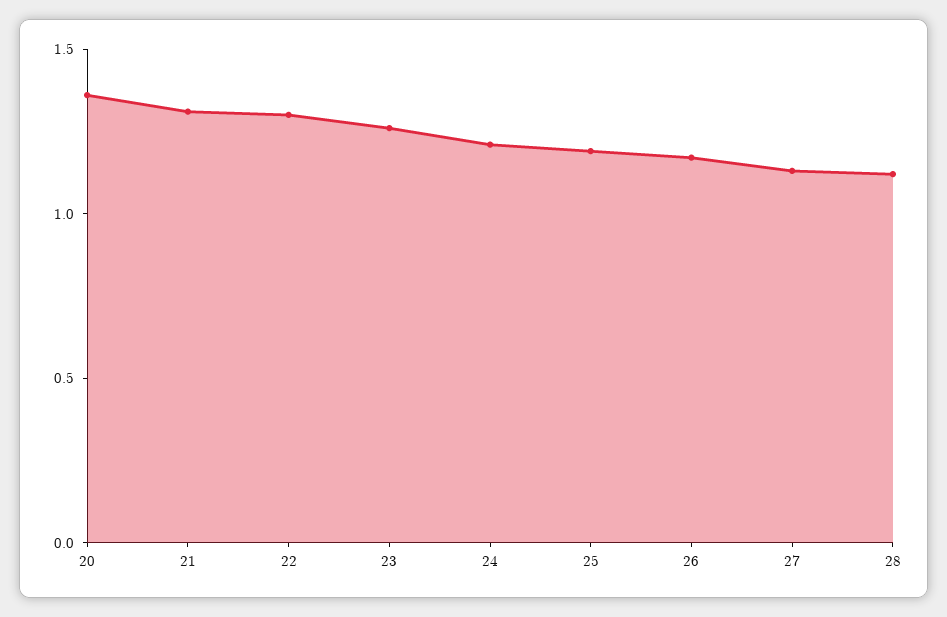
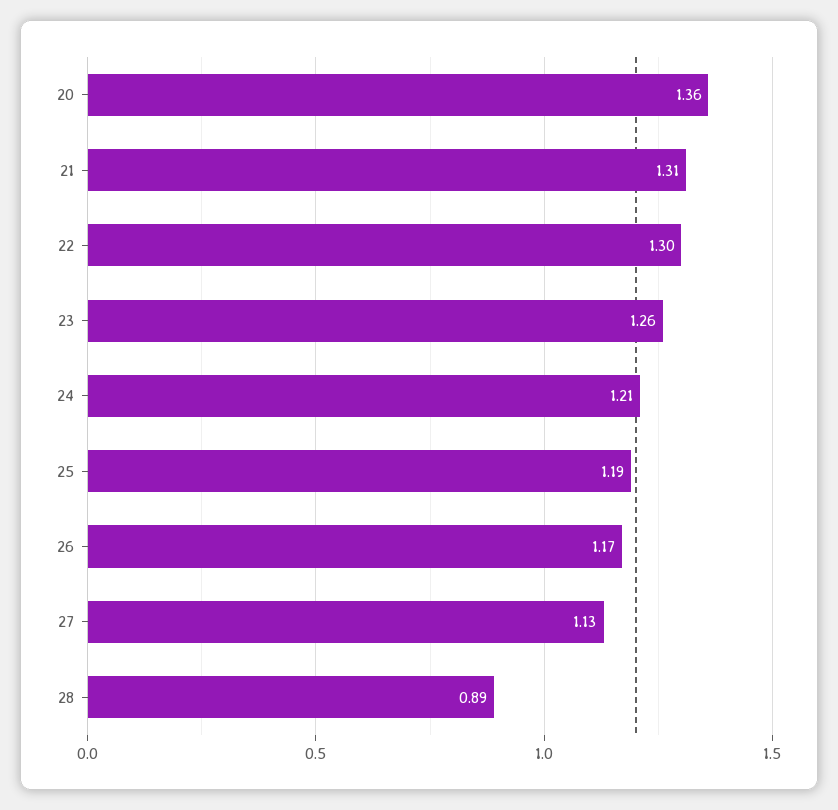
28: 1.1 -> 0.89

